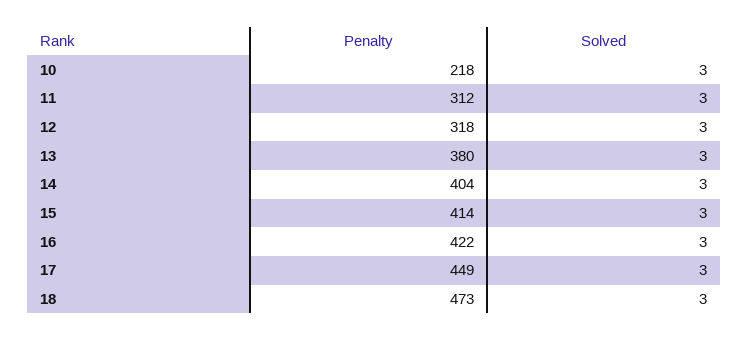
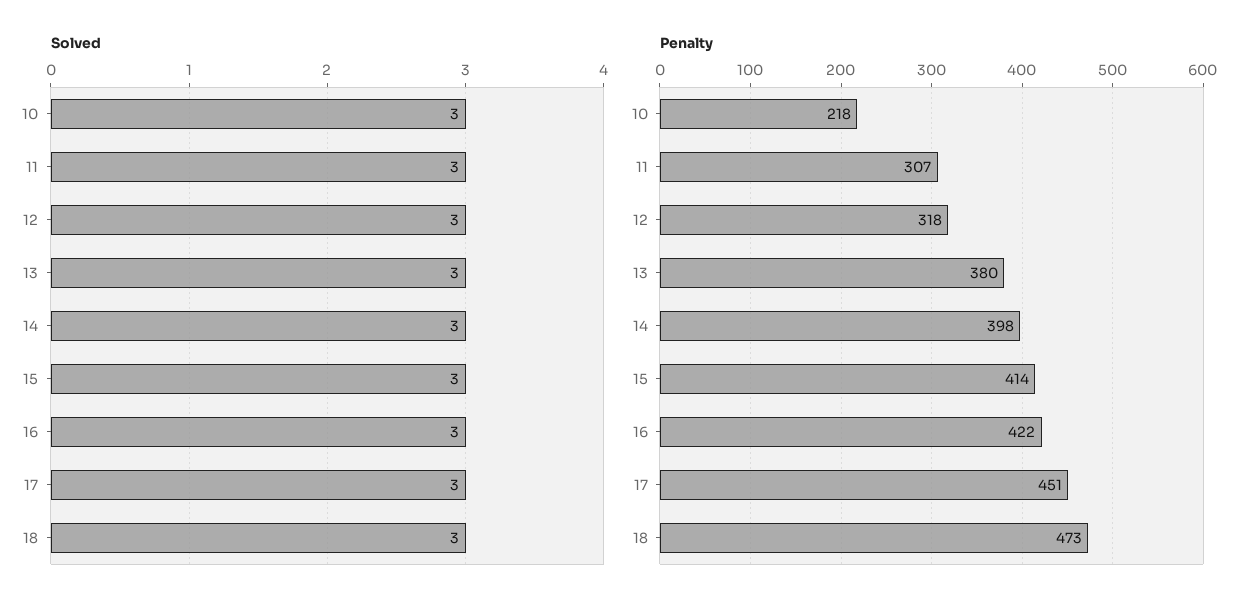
Penalty, 11: 312 -> 307
Penalty, 14: 404 -> 398
Penalty, 17: 449 -> 451

